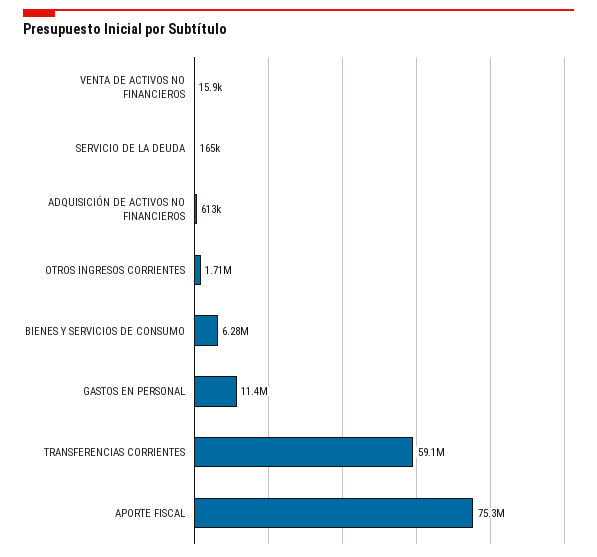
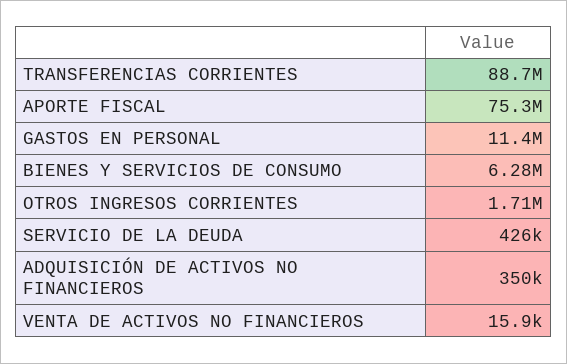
SERVICIO DE LA DEUDA: 165000 -> 426000
ADQUISICIÓN DE ACTIVOS NO FINANCIEROS: 613000 -> 350000
TRANSFERENCIAS CORRIENTES: 59100000 -> 88700000

